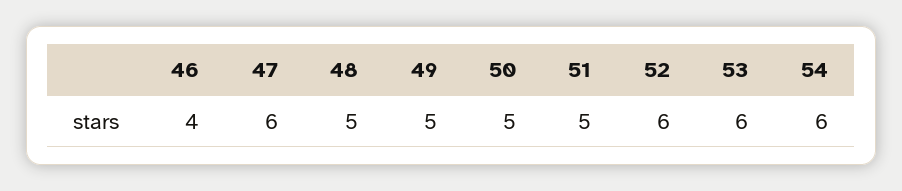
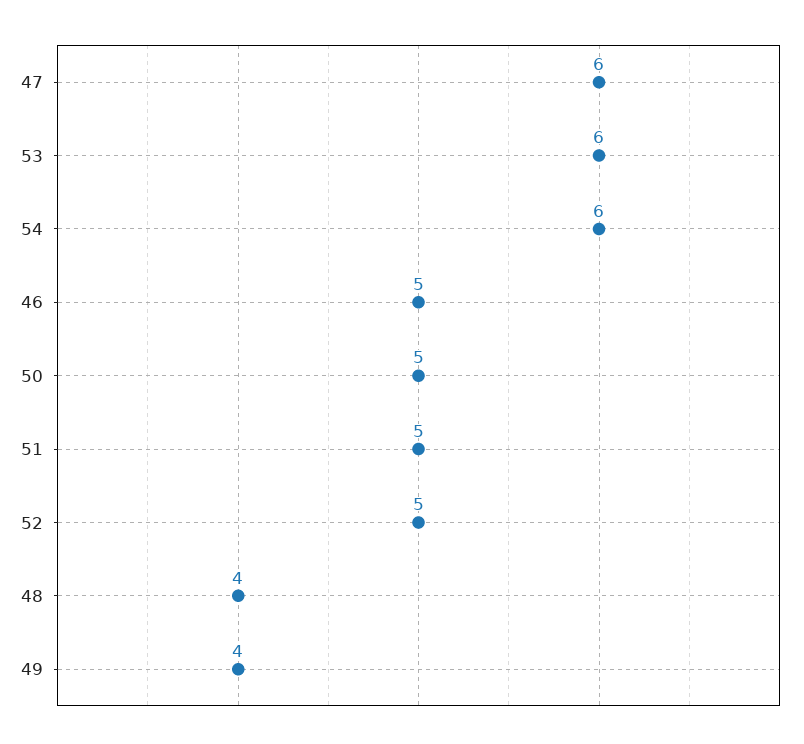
46: 4 -> 5
48: 5 -> 4
49: 5 -> 4
52: 6 -> 5

